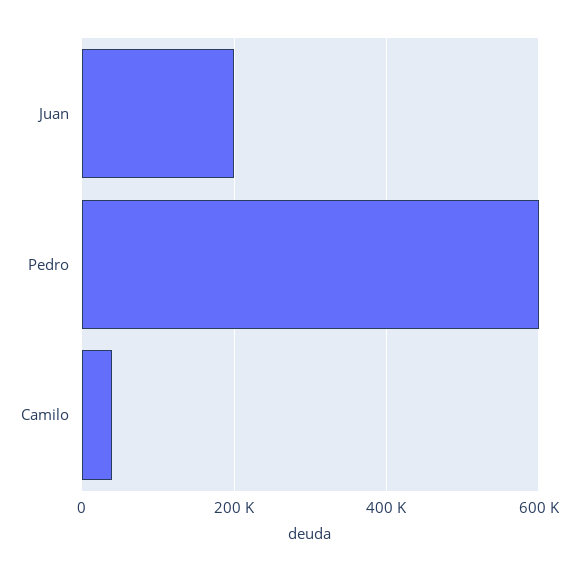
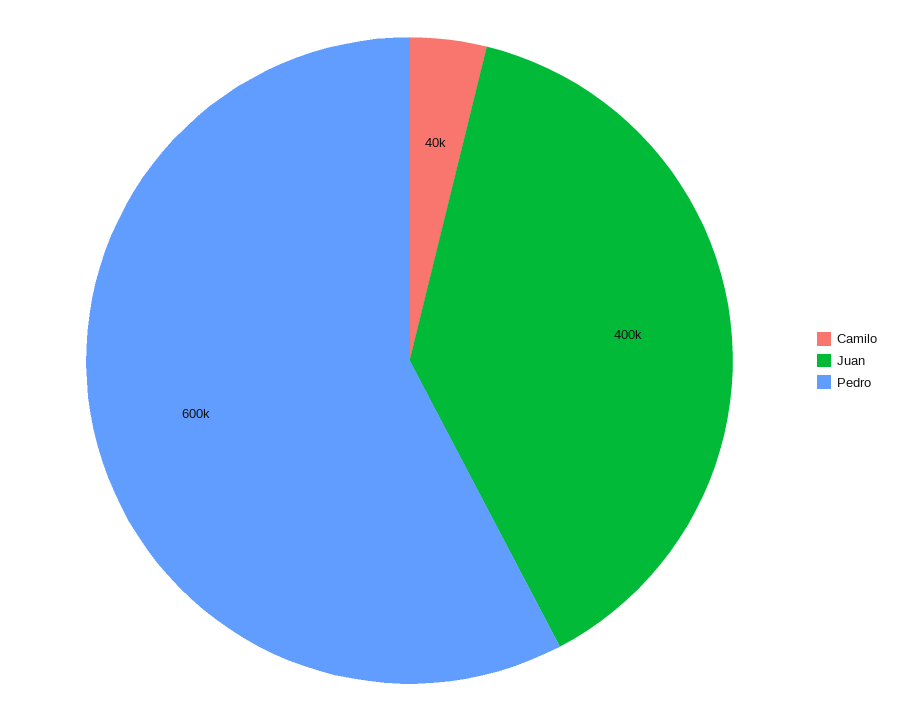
Juan: 200000 -> 400000

